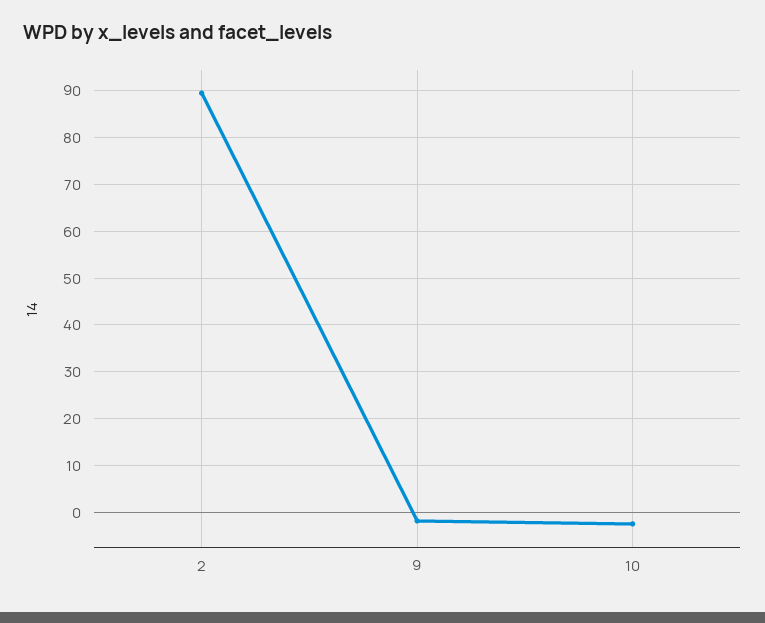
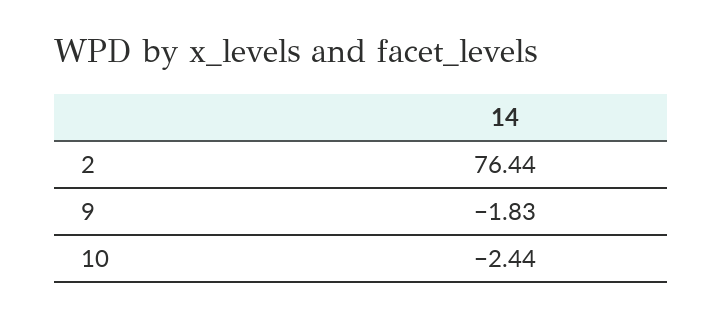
2: 90 -> 76.44

